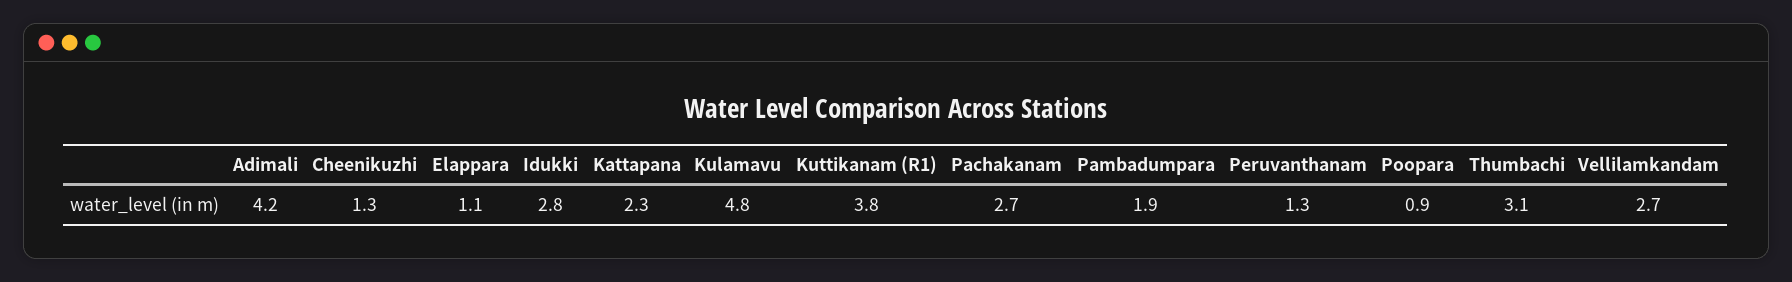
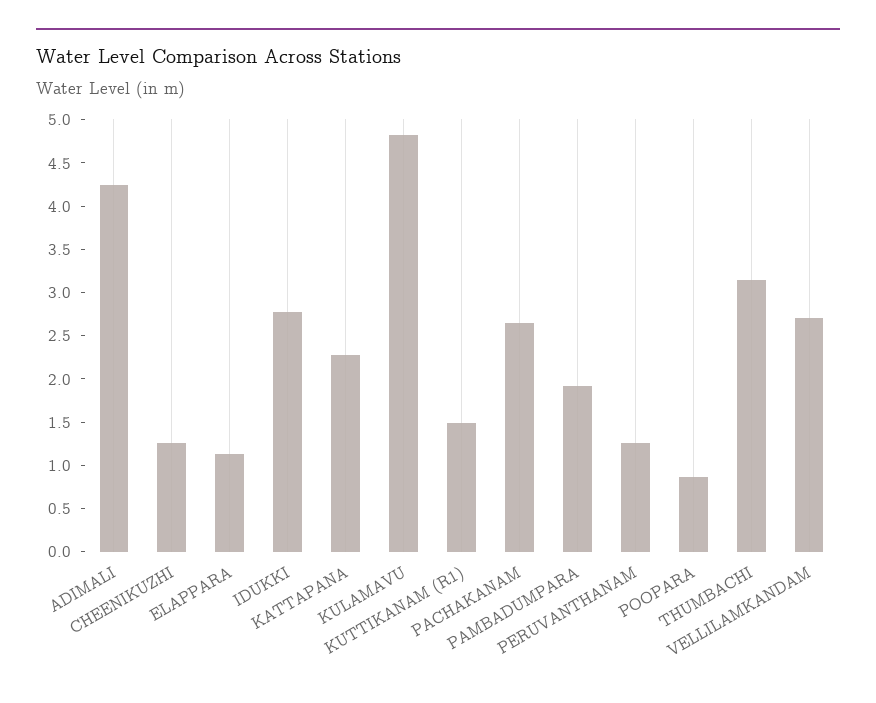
Kuttikanam (R1): 3.8 -> 1.5

